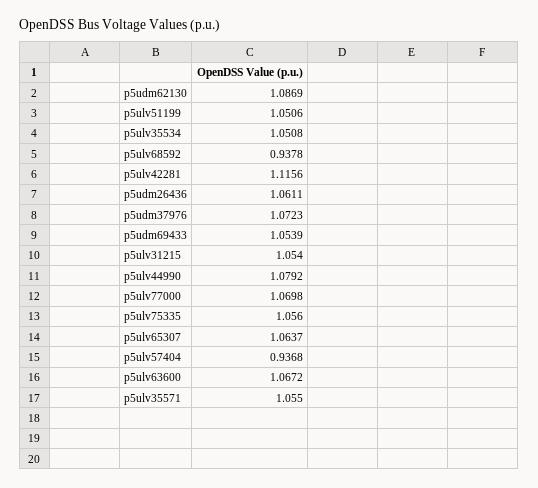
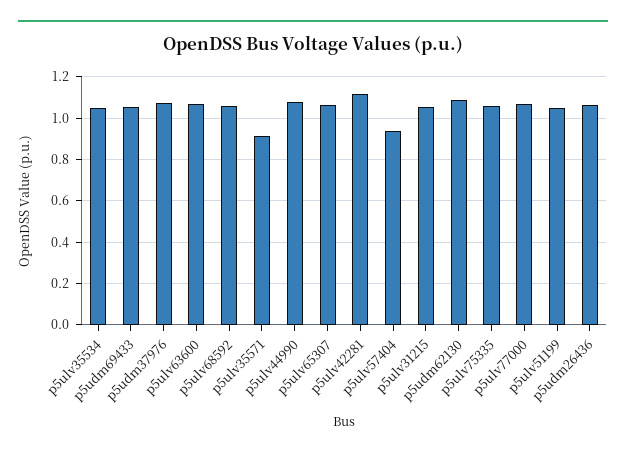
p5ulv68592: 0.9378 -> 1.05
p5ulv35571: 1.055 -> 0.9

